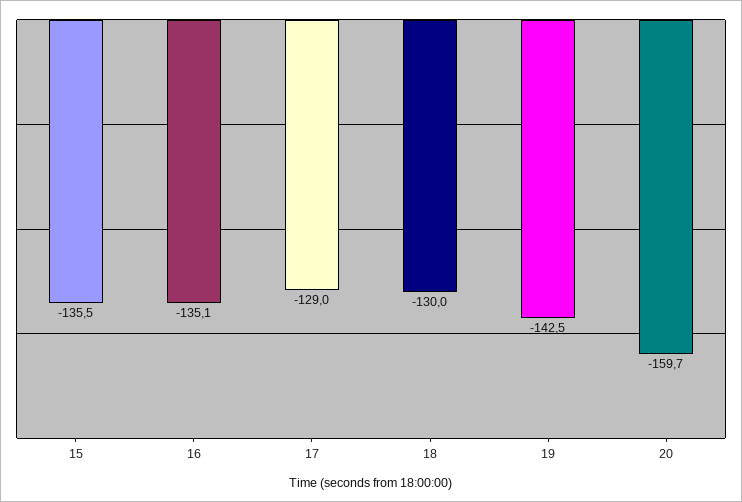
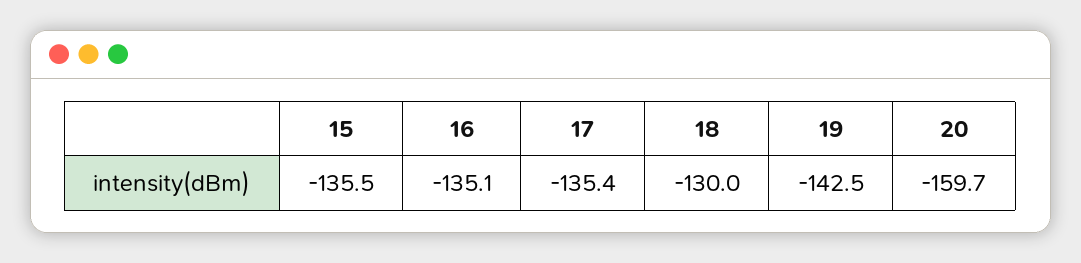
17: -129 -> -135.4

